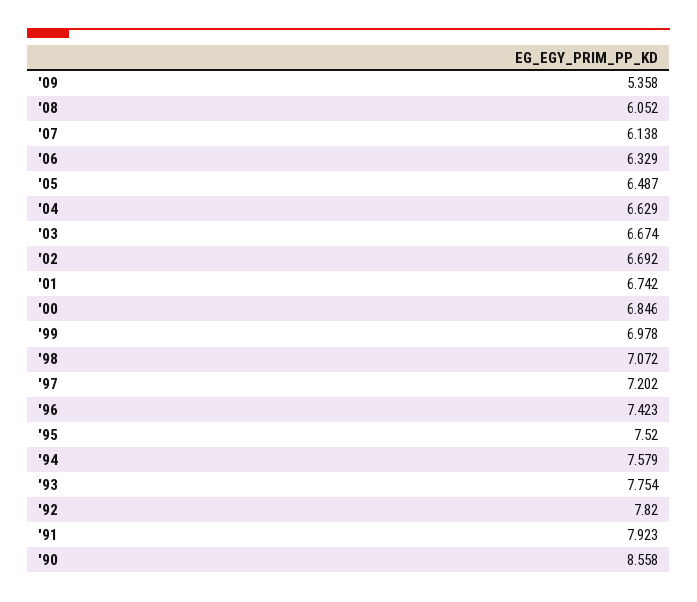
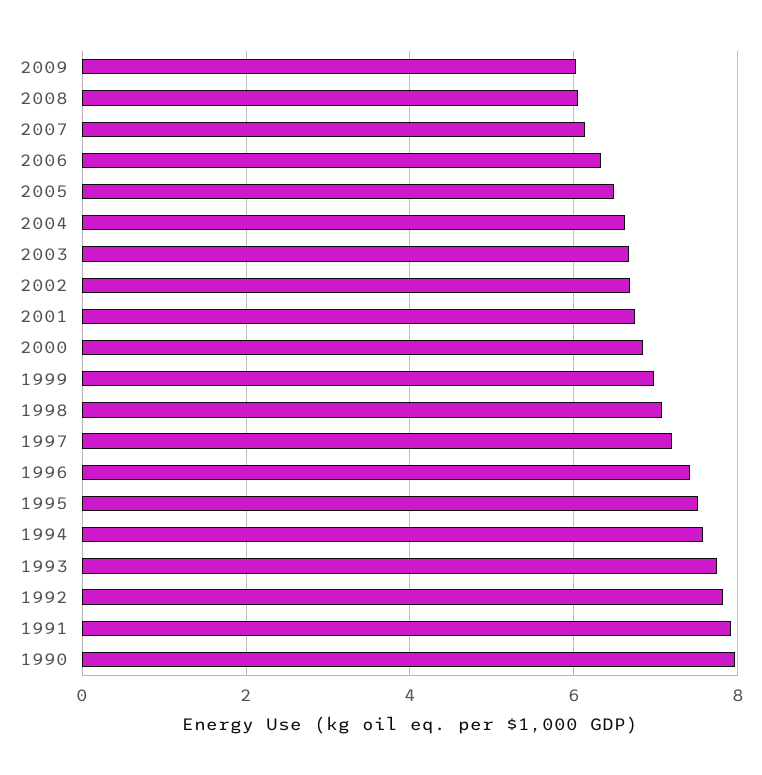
'09: 5.358 -> 6
'90: 8.558 -> 8

